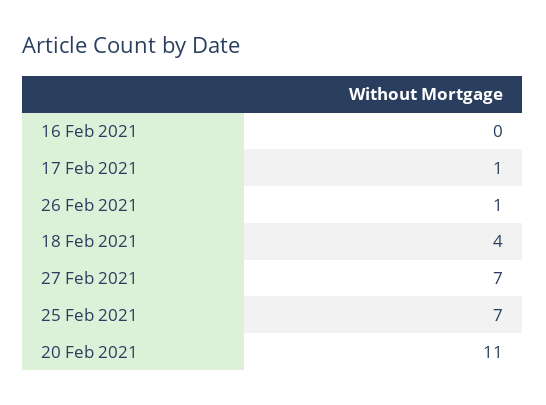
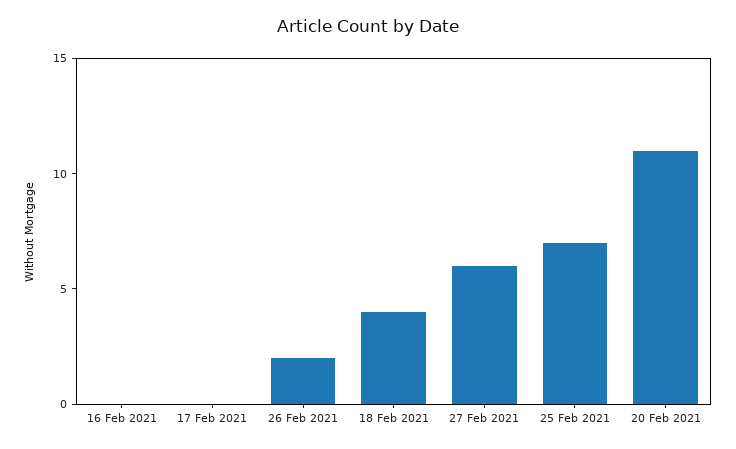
17 Feb 2021: 1 -> 0
26 Feb 2021: 1 -> 2
27 Feb 2021: 7 -> 6

